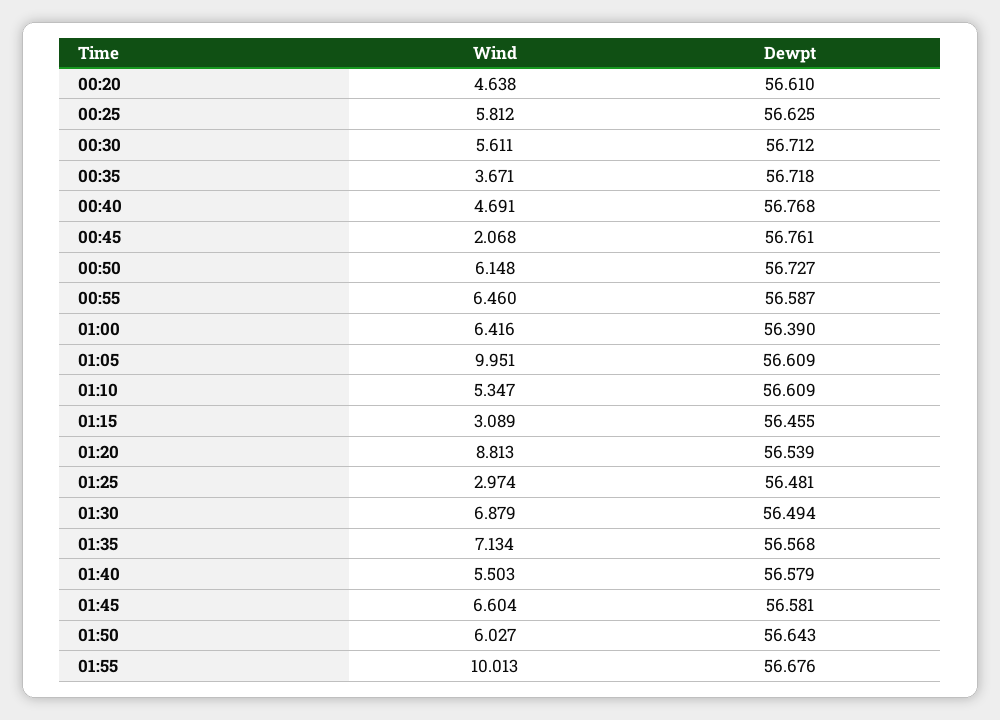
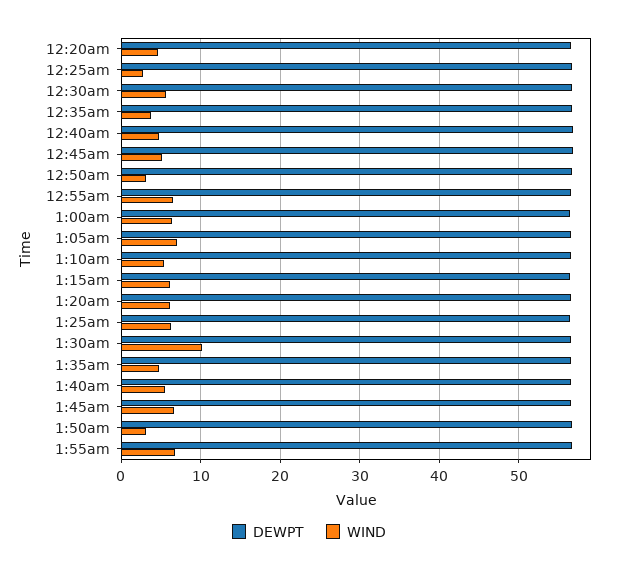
Wind, 00:25: 5.812 -> 3
Wind, 00:45: 2.068 -> 5
Wind, 00:50: 6.148 -> 3
Wind, 01:05: 9.951 -> 7
Wind, 01:15: 3.089 -> 6
Wind, 01:20: 8.813 -> 6
Wind, 01:25: 2.974 -> 6
Wind, 01:30: 6.879 -> 10
Wind, 01:35: 7.134 -> 5
Wind, 01:50: 6.027 -> 3
Wind, 01:55: 10.013 -> 7

